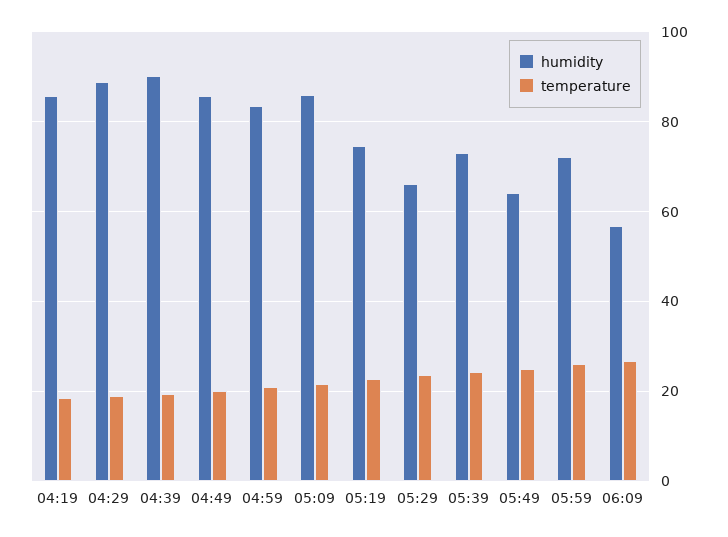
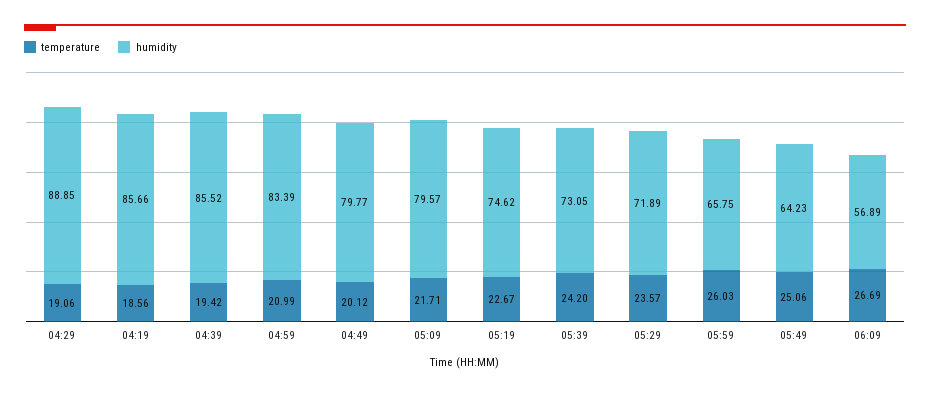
humidity, 04:39: 90 -> 85.52
humidity, 04:49: 86 -> 79.77
humidity, 05:09: 86 -> 79.57
humidity, 05:29: 66 -> 71.89
humidity, 05:59: 72 -> 65.75

